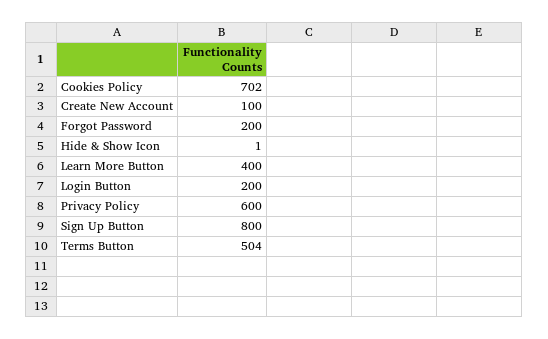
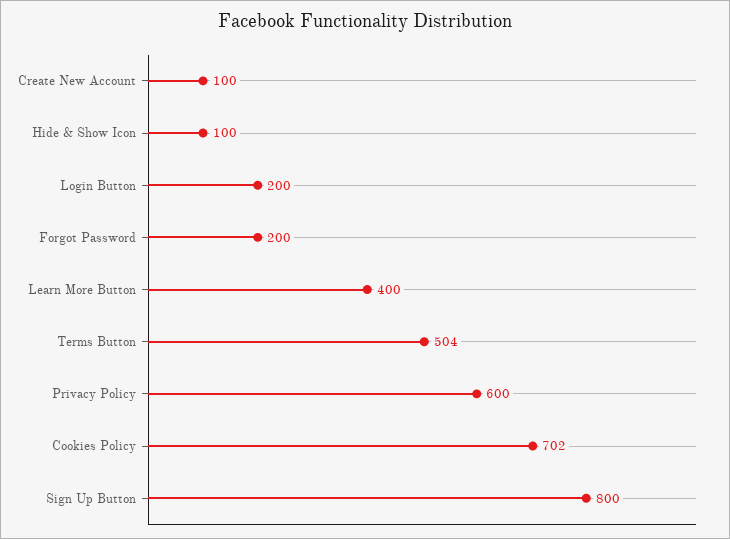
Hide & Show Icon: 1 -> 100

